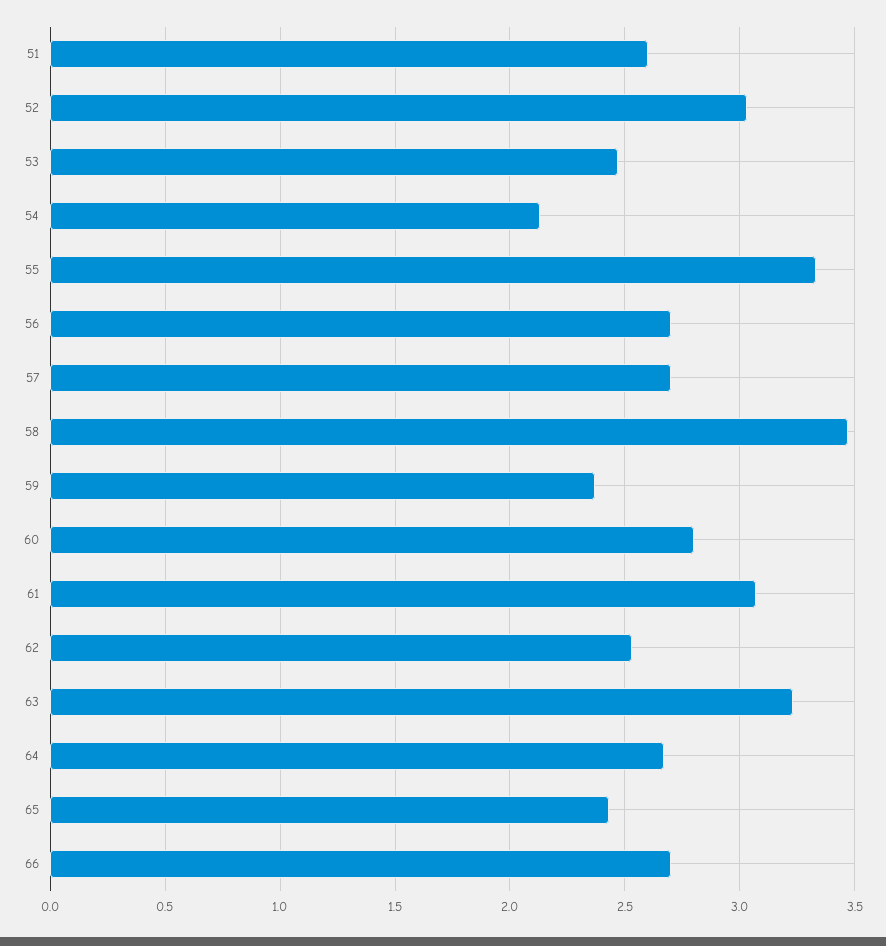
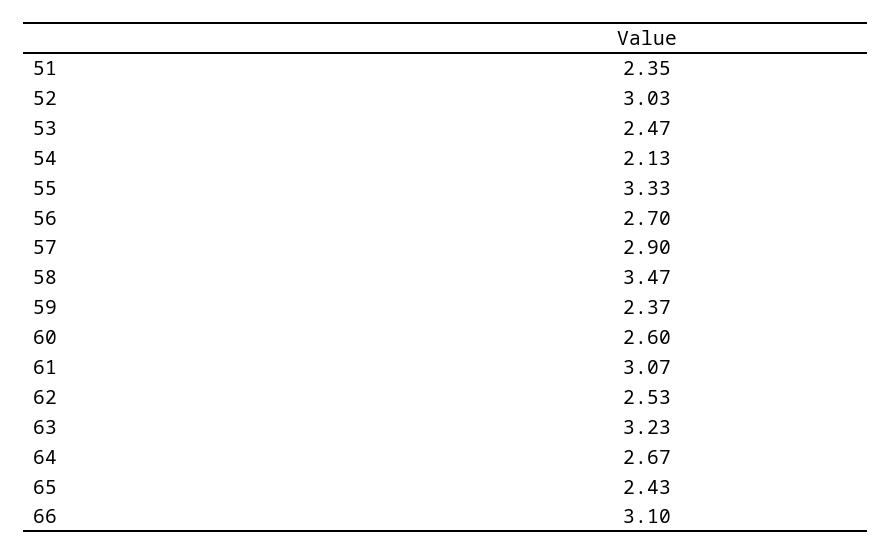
51: 2.6 -> 2.35
57: 2.7 -> 2.9
60: 2.8 -> 2.6
66: 2.7 -> 3.1

